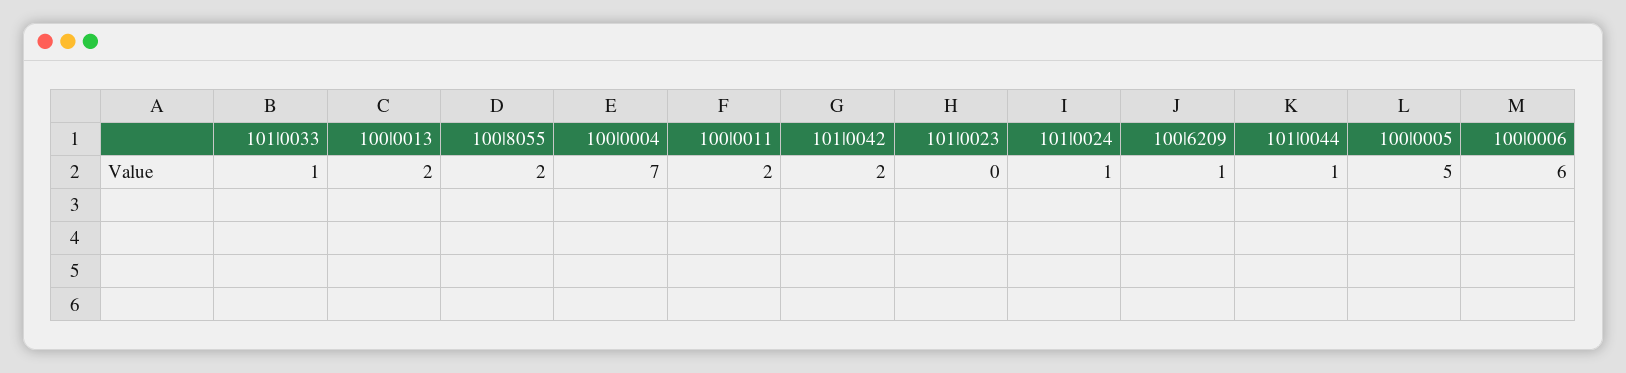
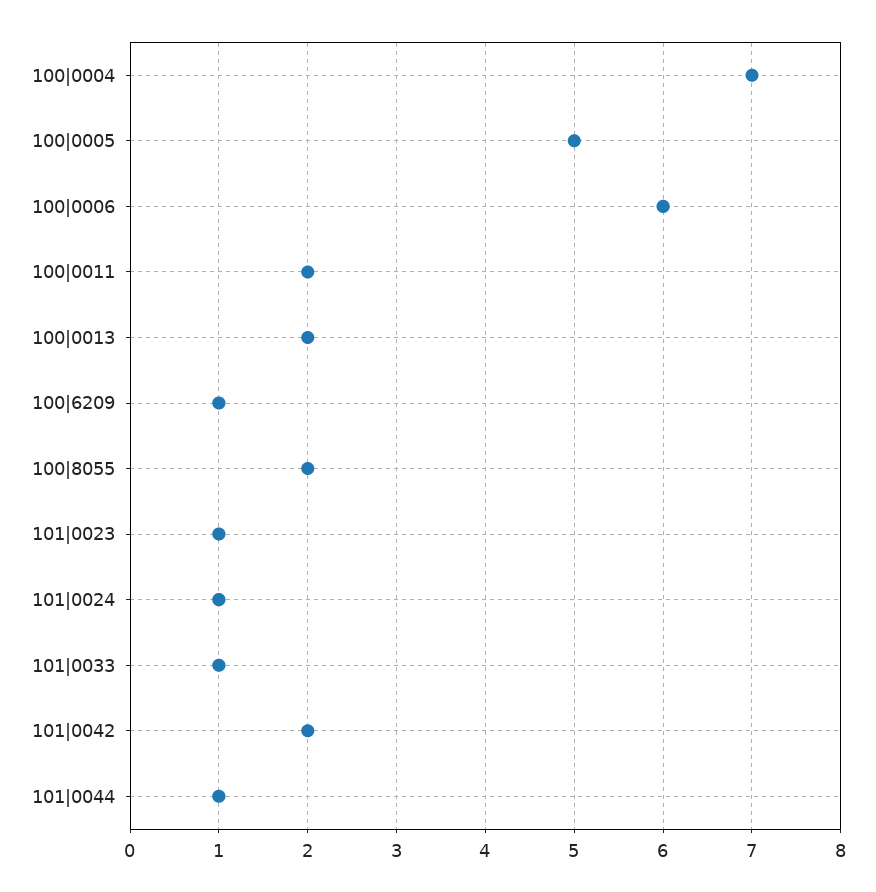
101|0023: 0 -> 1

